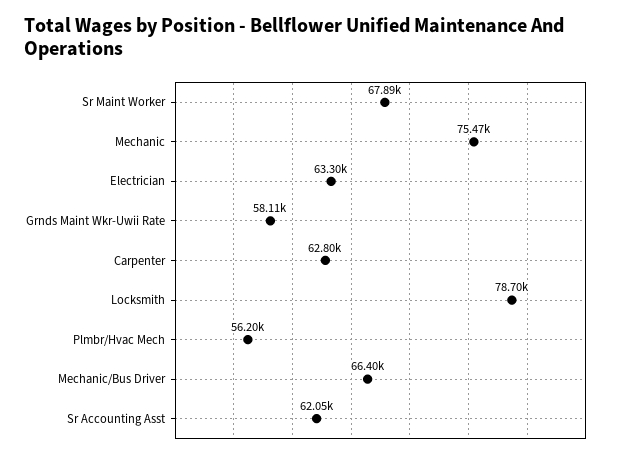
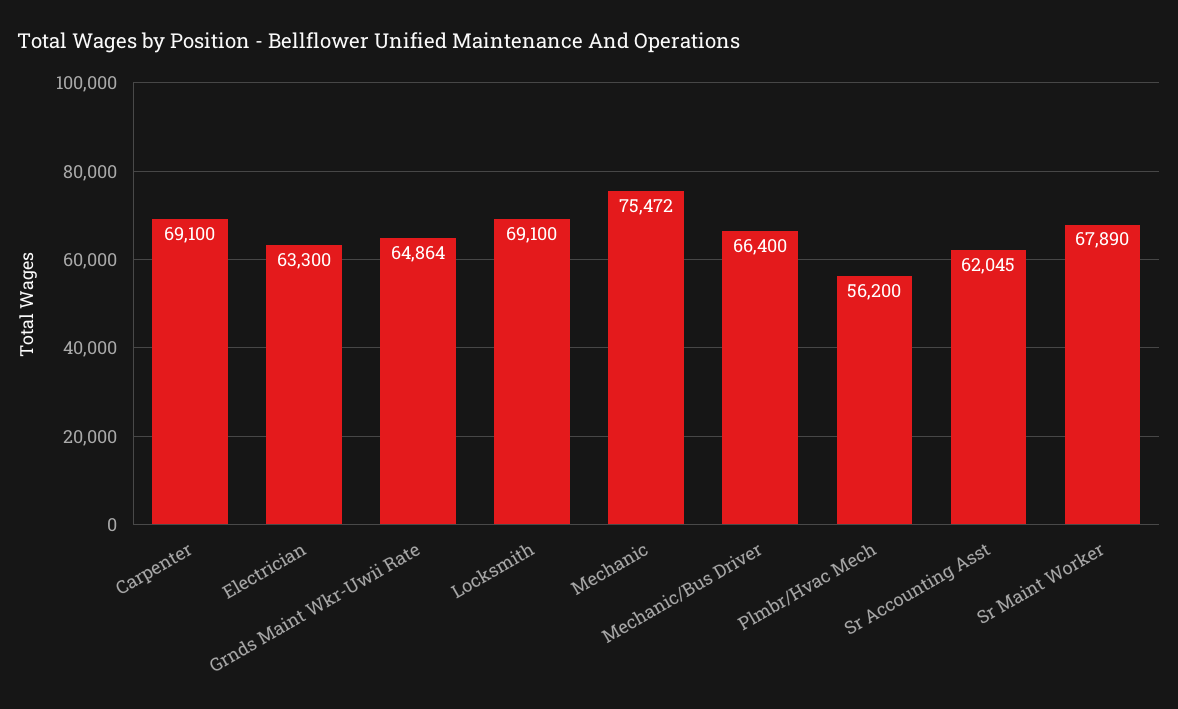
Grnds Maint Wkr-Uwii Rate: 58110 -> 64864
Carpenter: 62800 -> 69100
Locksmith: 78700 -> 69100

